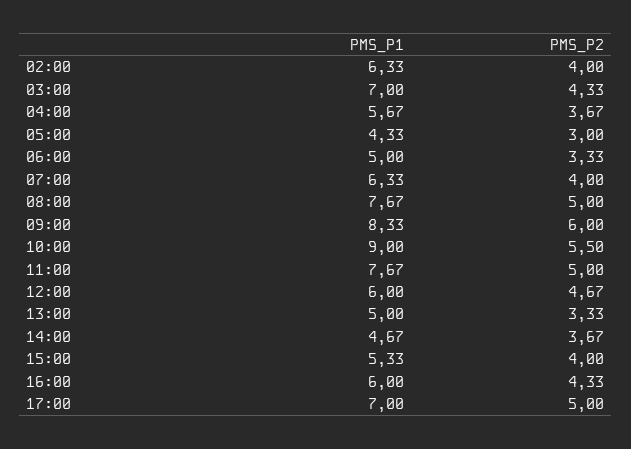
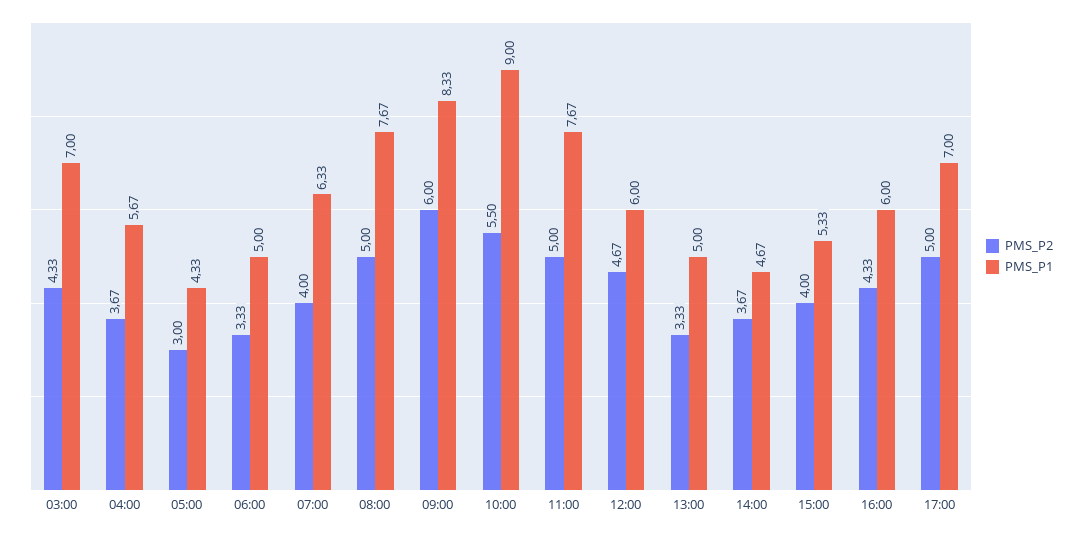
PMS_P1, 02:00: 6.33 -> none
PMS_P2, 02:00: 4 -> none

